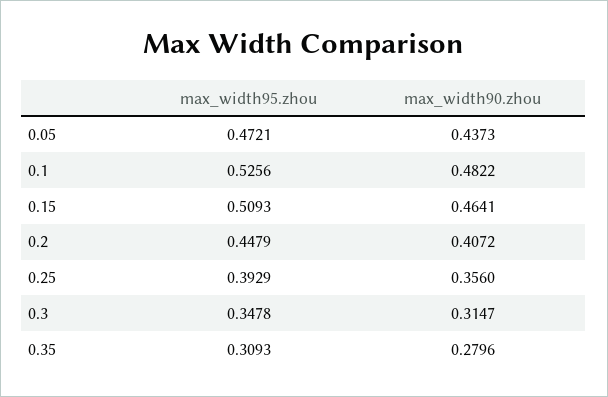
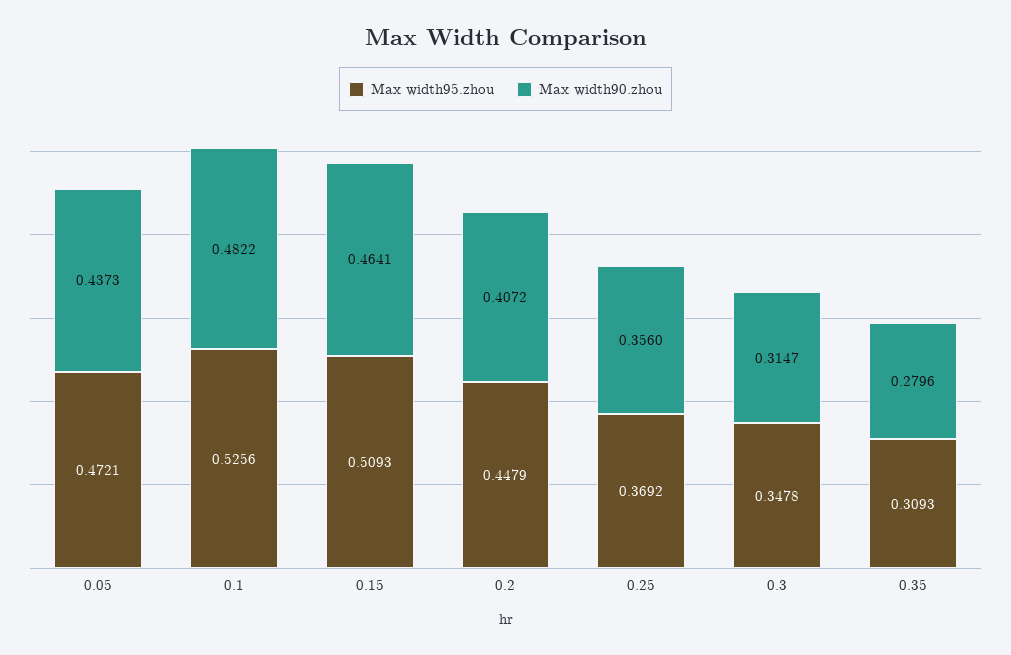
max_width95.zhou, 0.25: 0.3929 -> 0.3692

